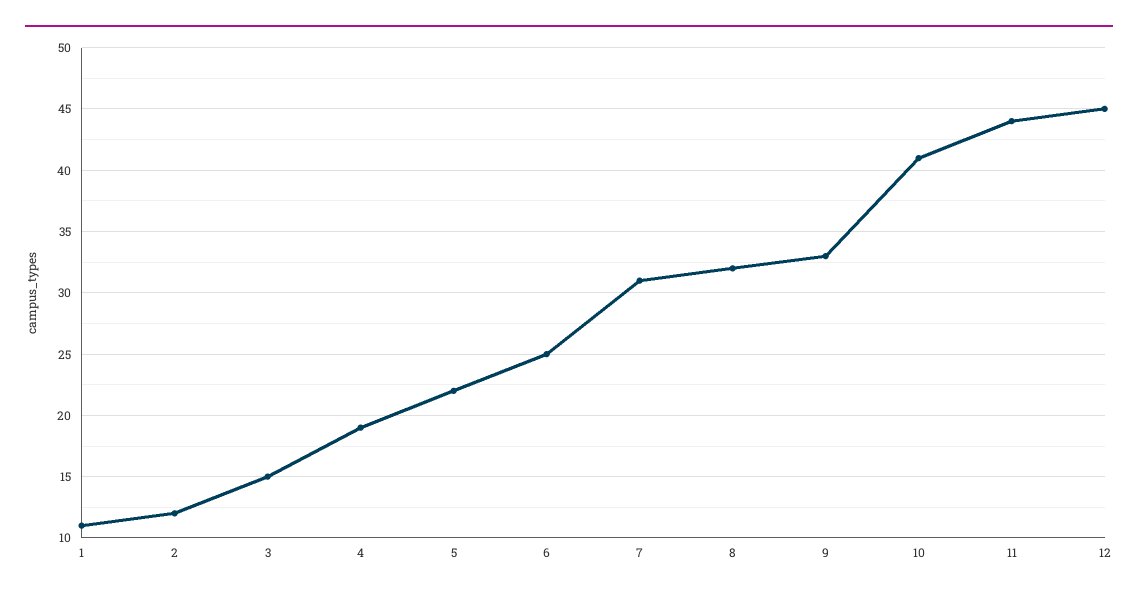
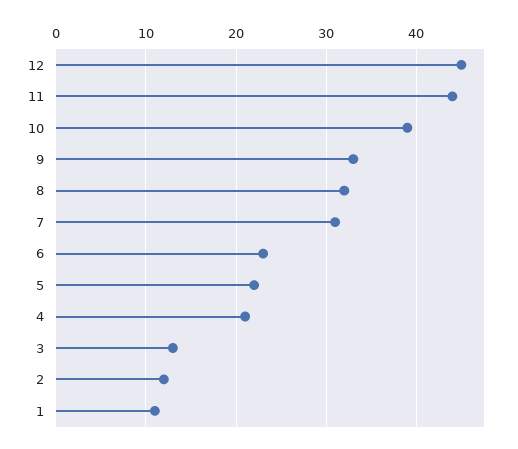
3: 15 -> 13
4: 19 -> 21
6: 25 -> 23
10: 41 -> 39

